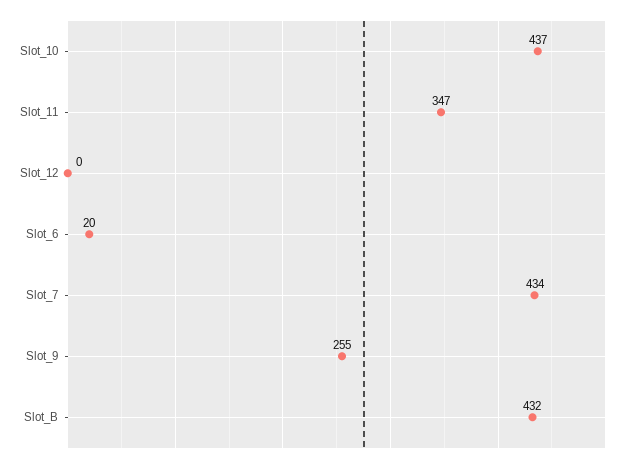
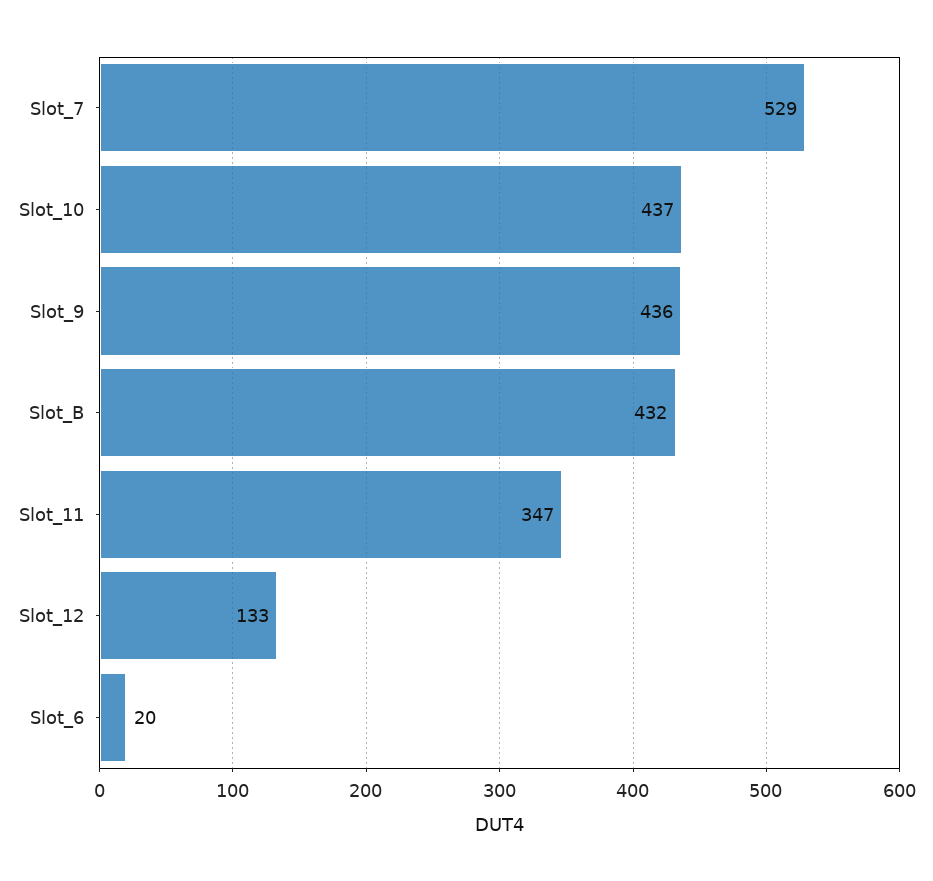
Slot_12: 0 -> 133
Slot_7: 434 -> 529
Slot_9: 255 -> 436

